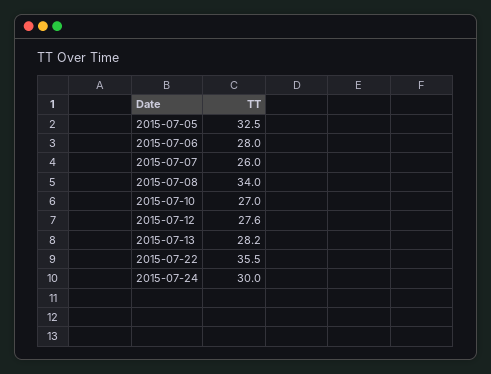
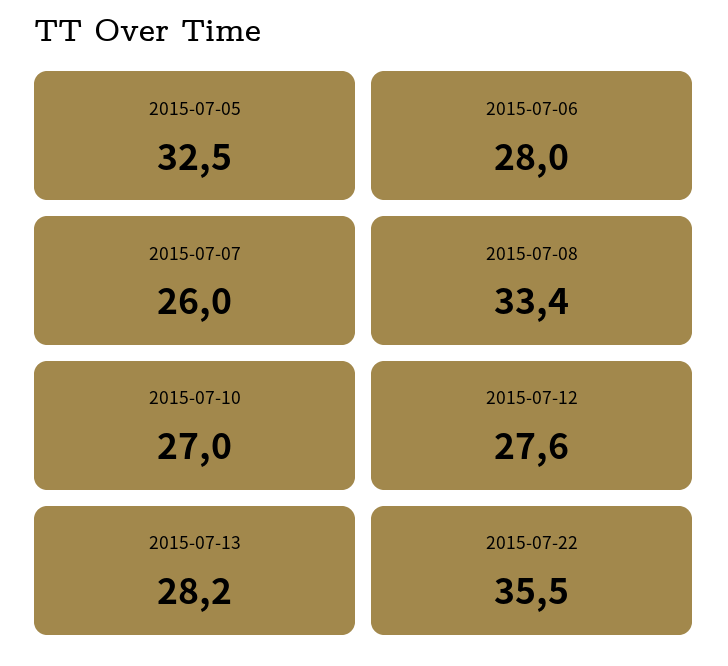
2015-07-08: 34 -> 33.4
2015-07-24: 30 -> none

